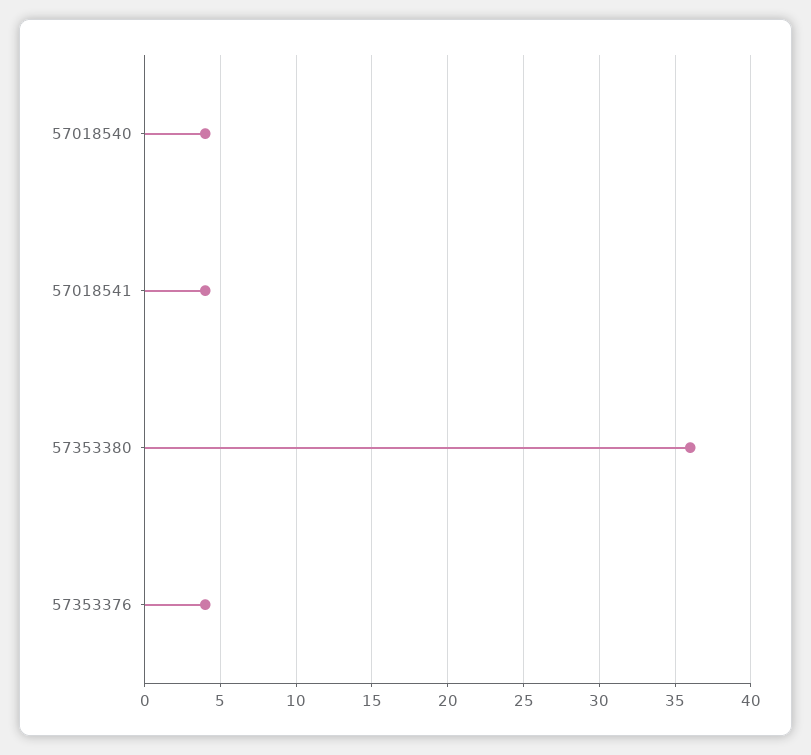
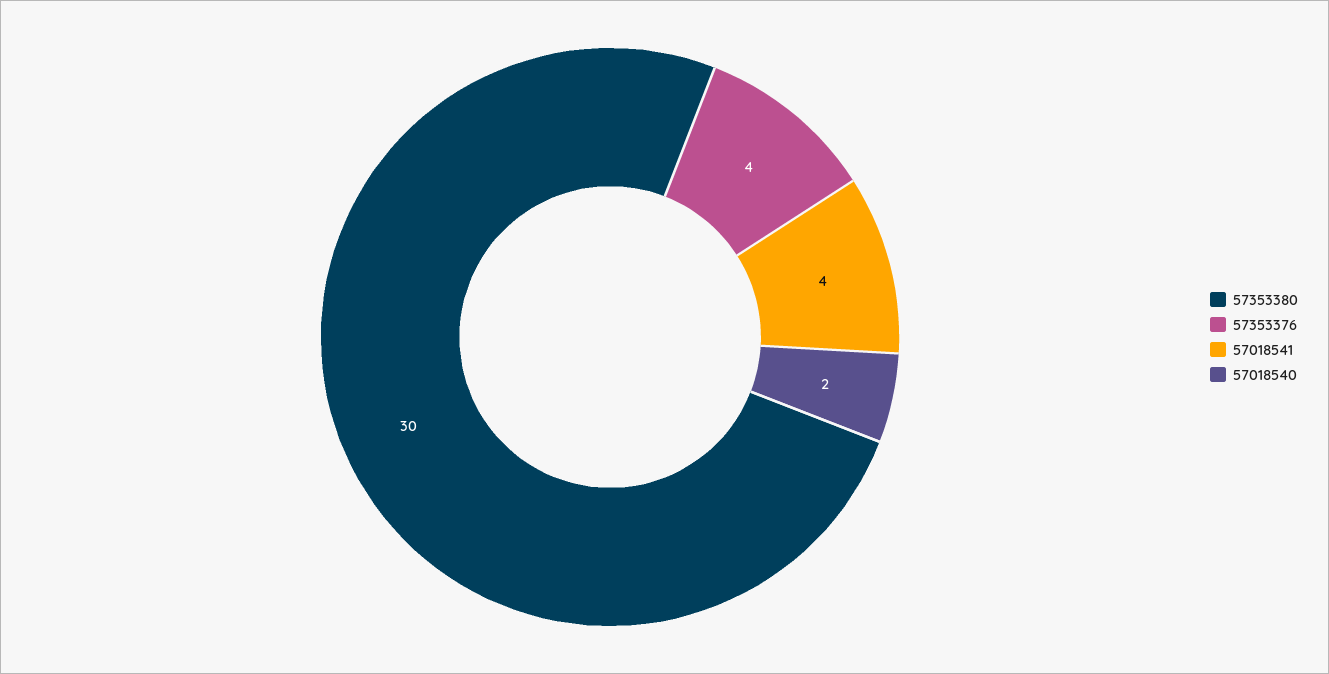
57018540: 4 -> 2
57353380: 36 -> 30

